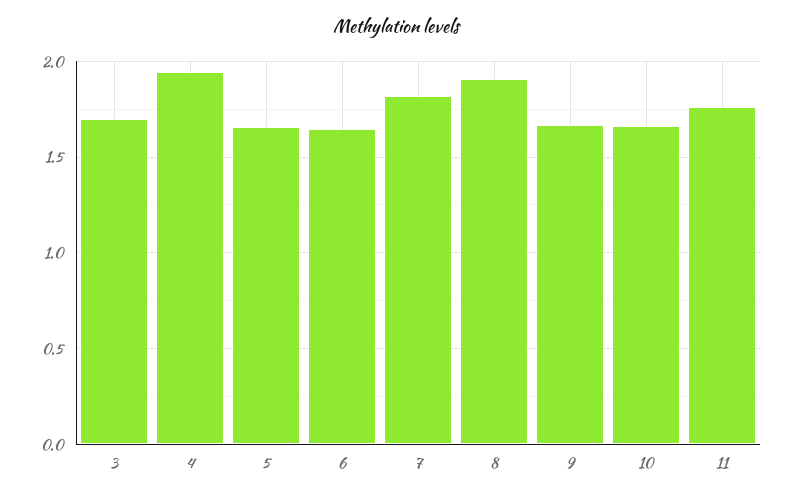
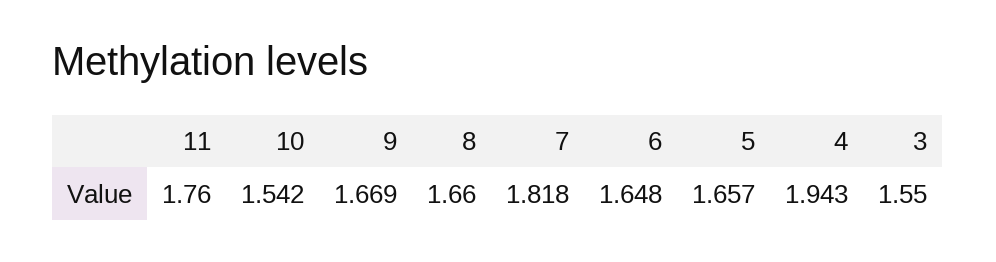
3: 1.7 -> 1.55
8: 1.9 -> 1.66
10: 1.65 -> 1.542

